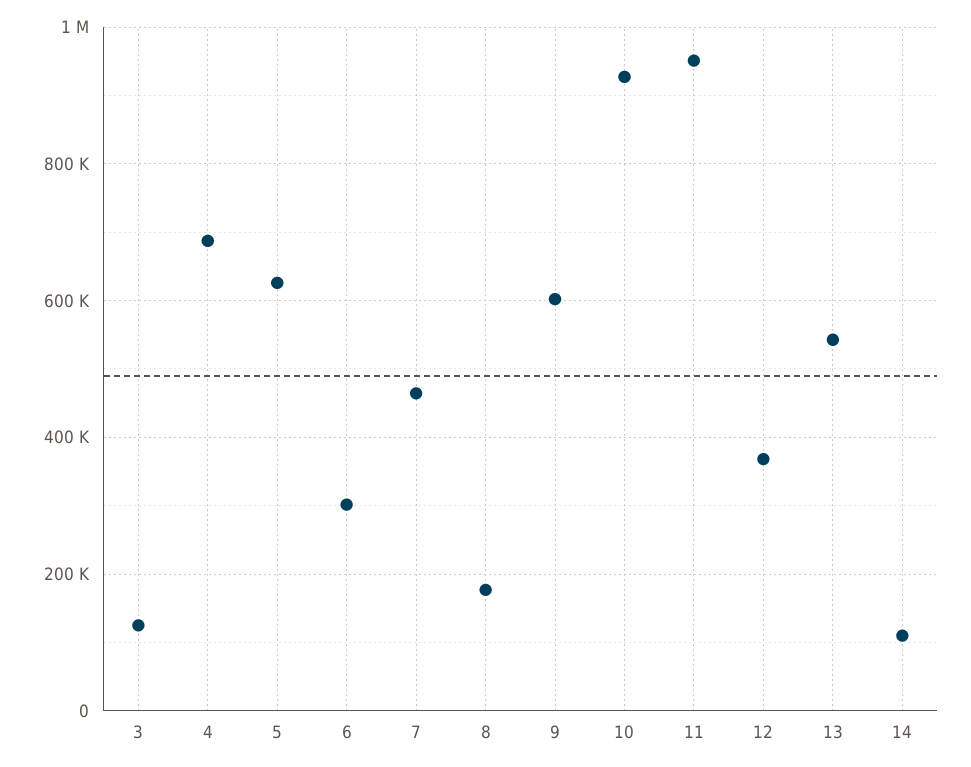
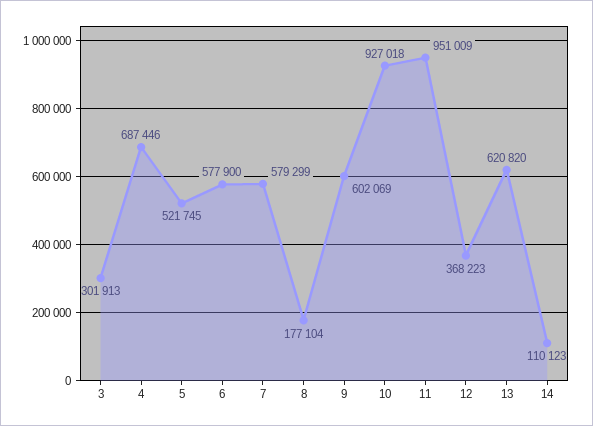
3: 120000 -> 301913
5: 620000 -> 521745
6: 300000 -> 577900
7: 460000 -> 579299
13: 540000 -> 620820

